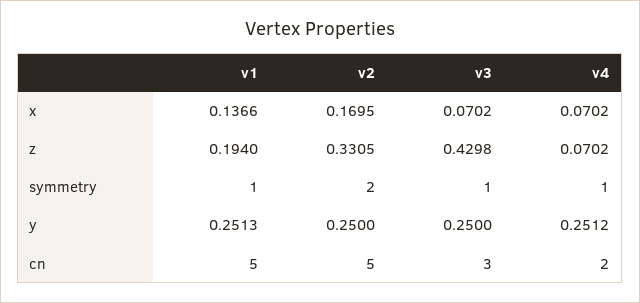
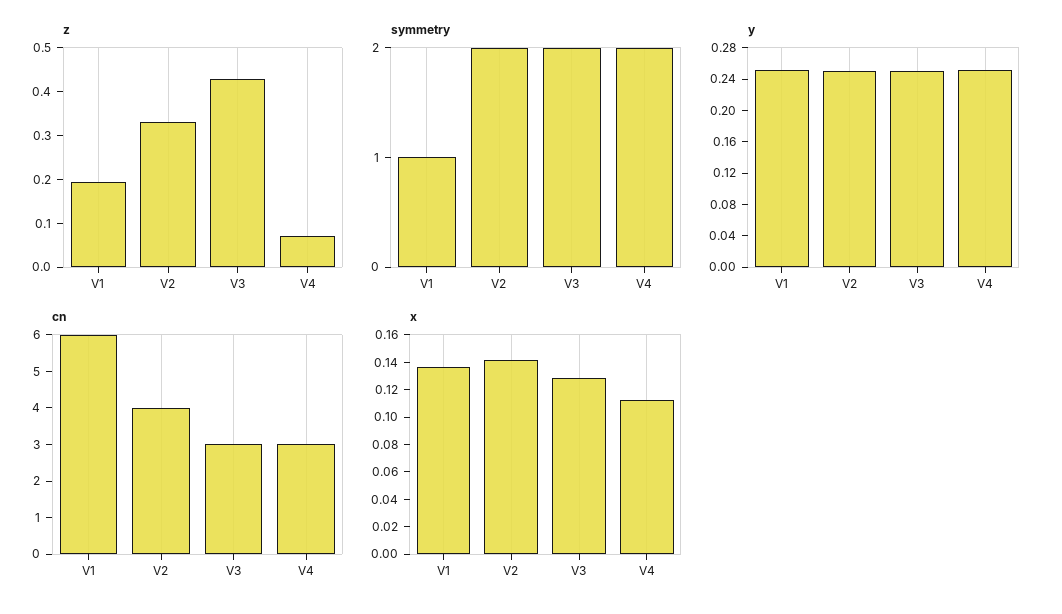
x, v2: 0.1695 -> 0.14
x, v3: 0.0702 -> 0.13
x, v4: 0.0702 -> 0.11
symmetry, v3: 1 -> 2
symmetry, v4: 1 -> 2
cn, v1: 5 -> 6
cn, v2: 5 -> 4
cn, v4: 2 -> 3

